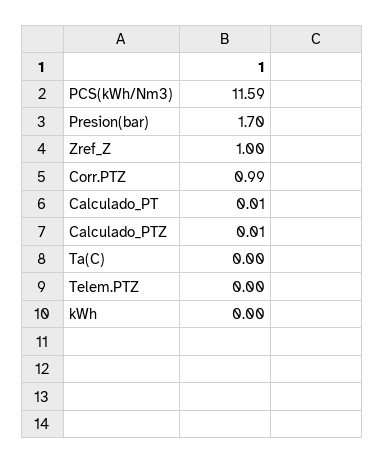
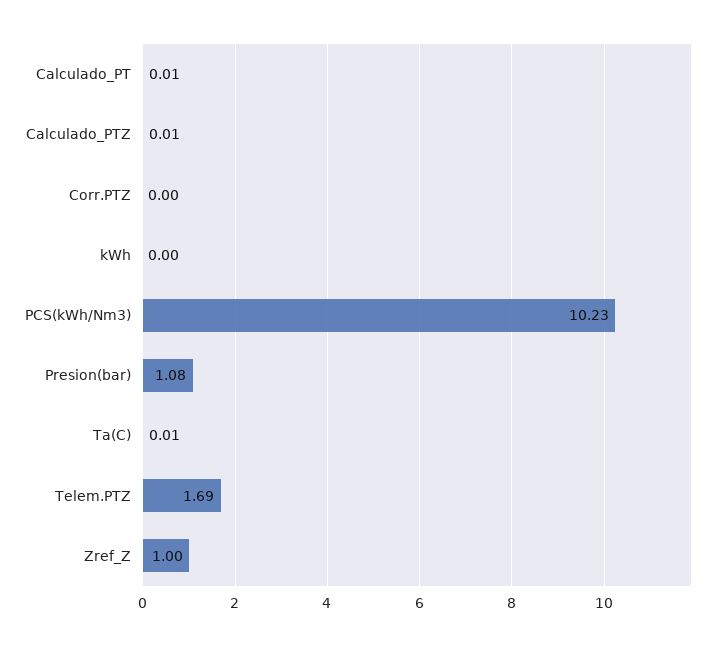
PCS(kWh/Nm3): 11.59 -> 10.23
Presion(bar): 1.7 -> 1.08
Corr.PTZ: 0.99 -> 0
Ta(C): 0 -> 0.01
Telem.PTZ: 0 -> 1.69

